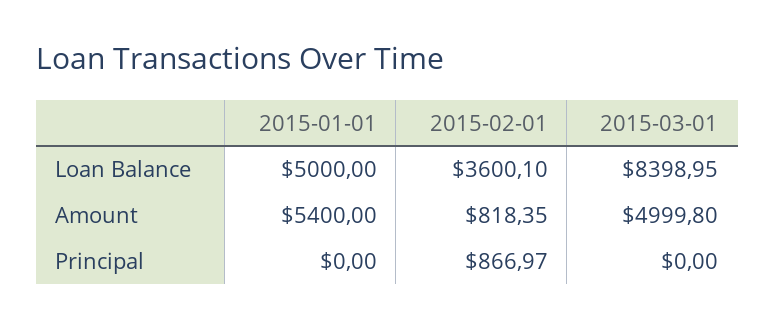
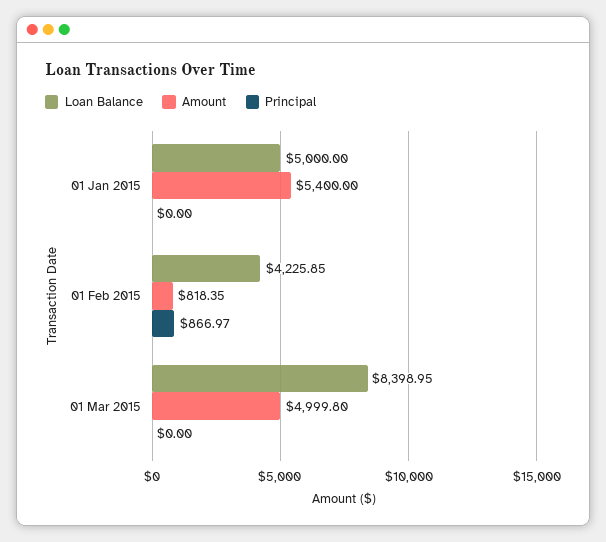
Loan Balance, 2015-02-01: 3600.1 -> 4225.85

